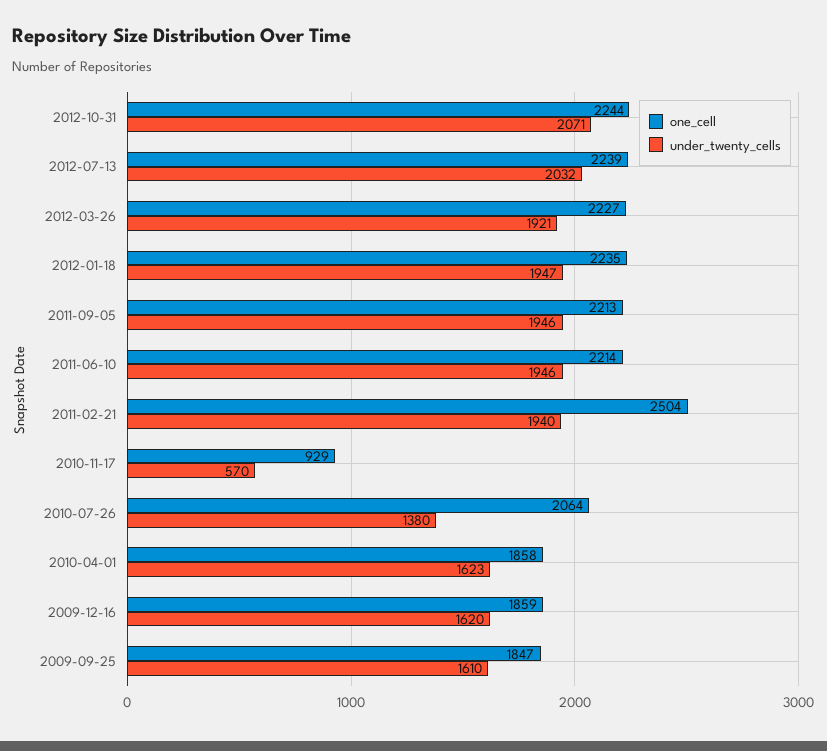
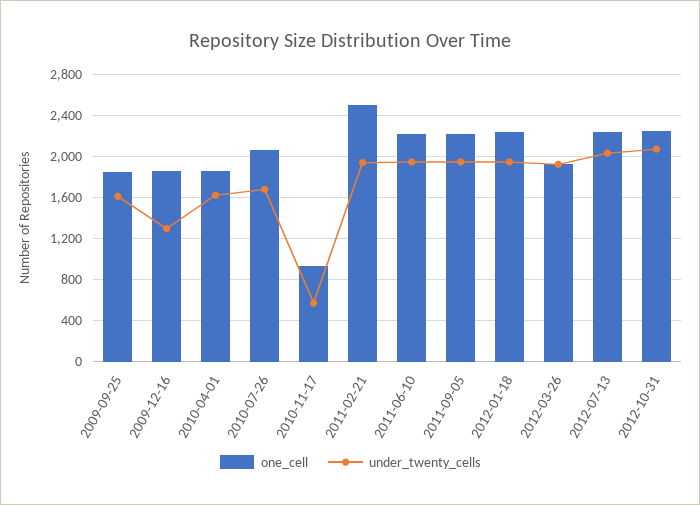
one_cell, 2012-03-26: 2227 -> 1900
under_twenty_cells, 2010-07-26: 1380 -> 1700
under_twenty_cells, 2009-12-16: 1620 -> 1300

